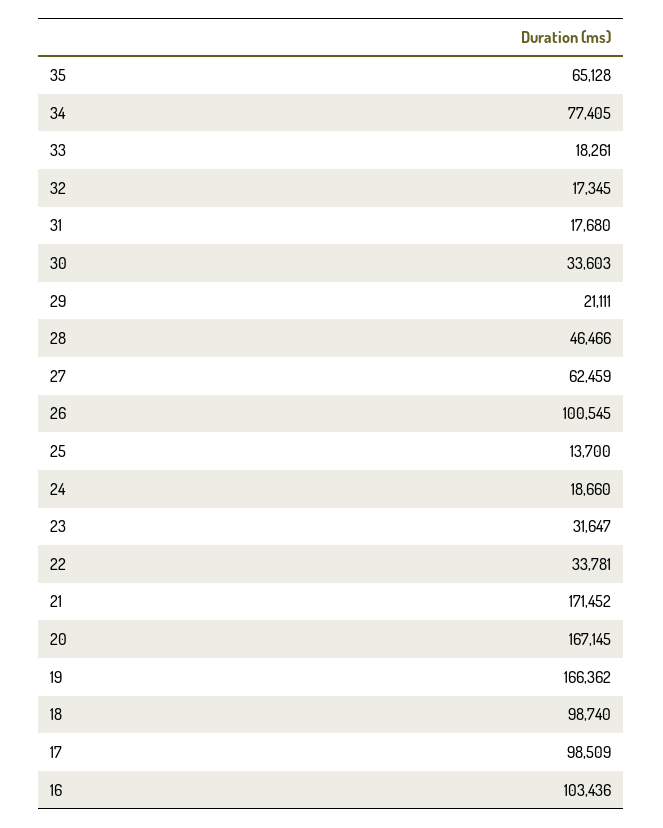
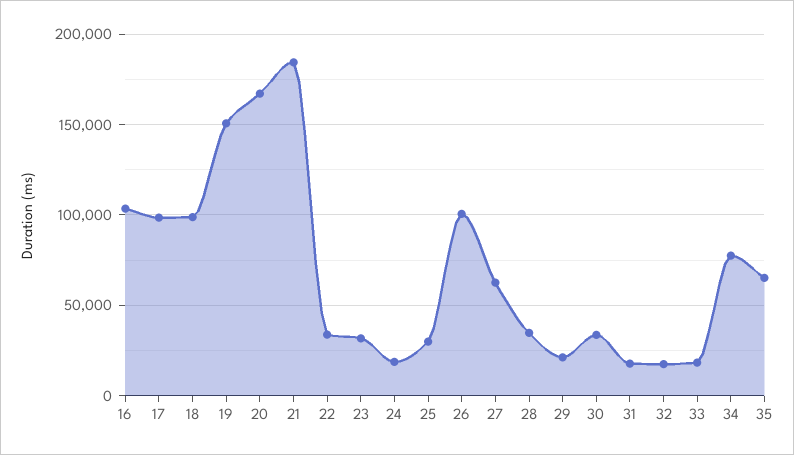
28: 46466 -> 35000
25: 13700 -> 30000
21: 171452 -> 185000
19: 166362 -> 150000

